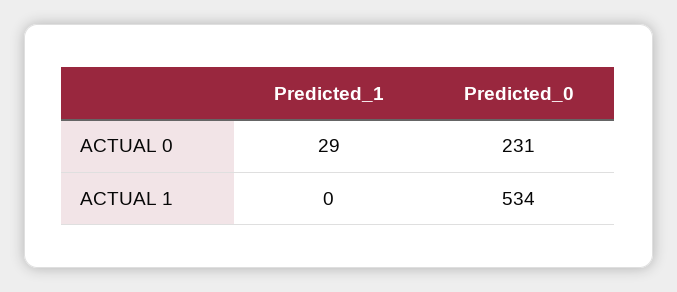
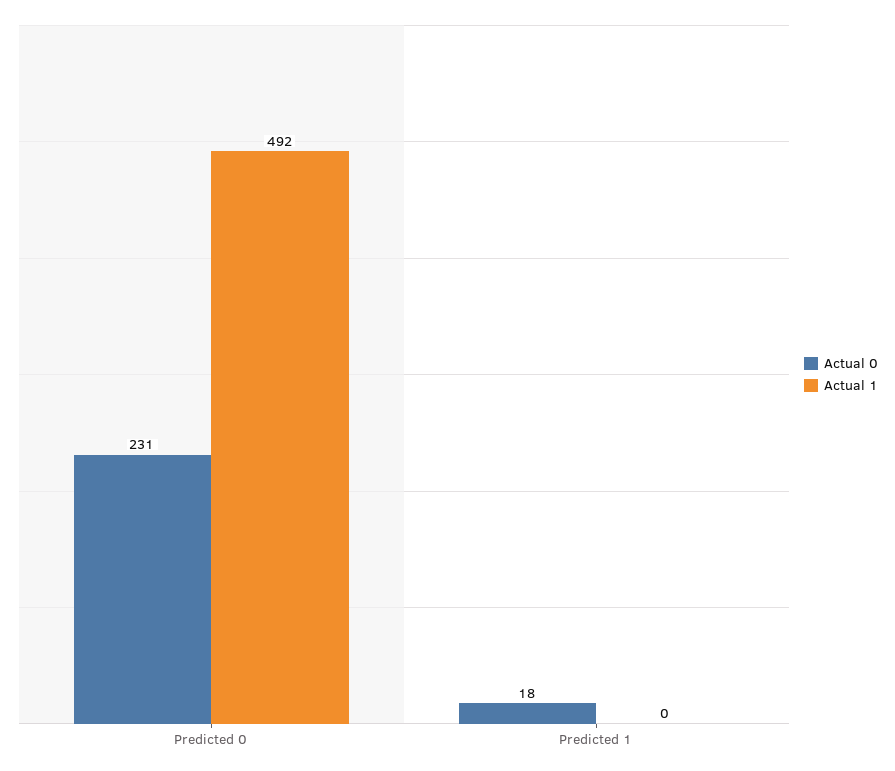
ACTUAL 0, Predicted_1: 29 -> 18
ACTUAL 1, Predicted_0: 534 -> 492

